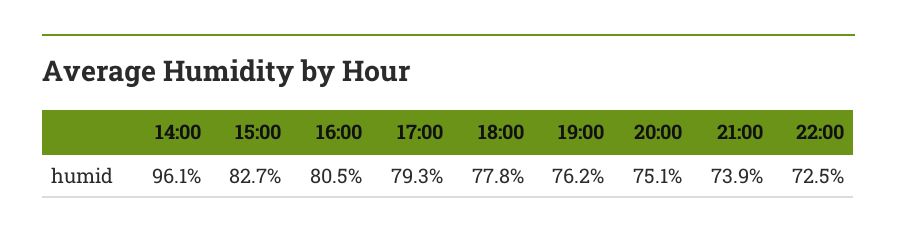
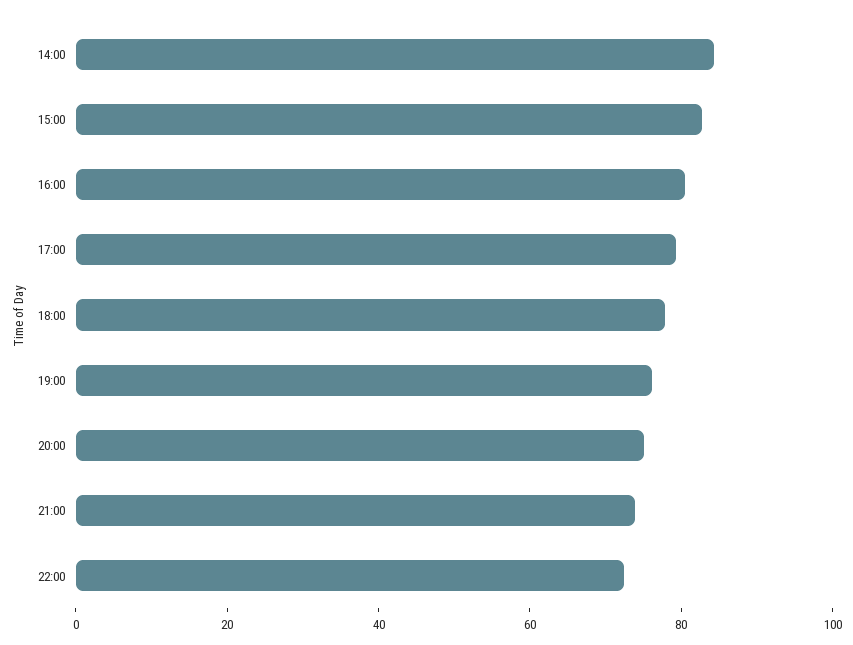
14:00: 96.1 -> 85

